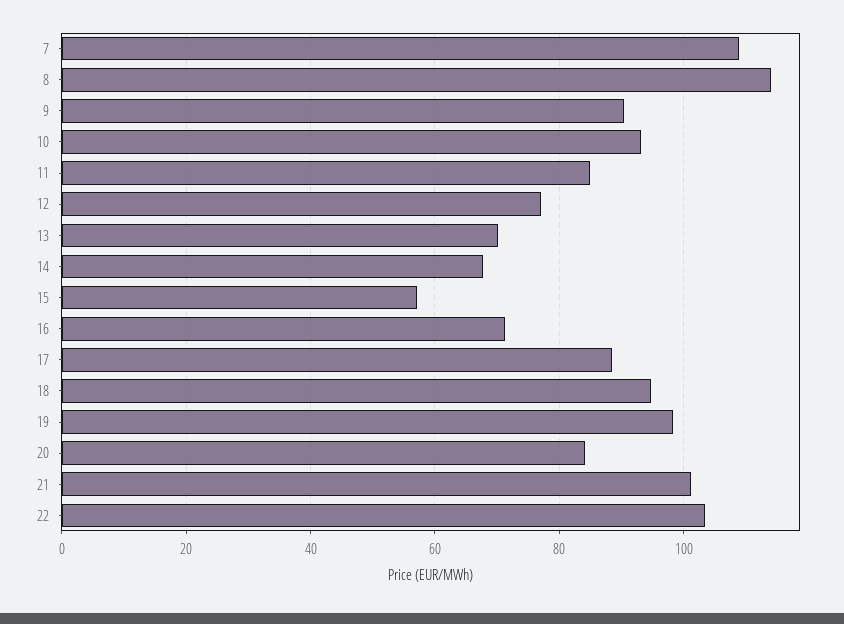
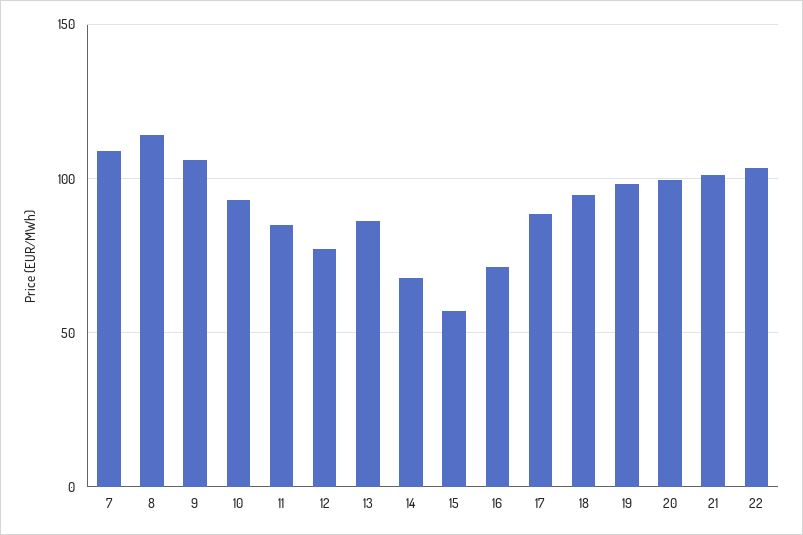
9: 90 -> 105
13: 70 -> 85
20: 84 -> 100

